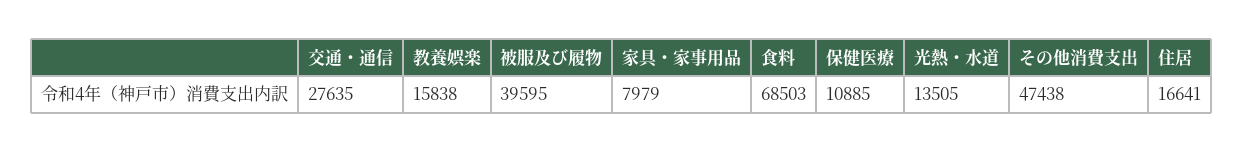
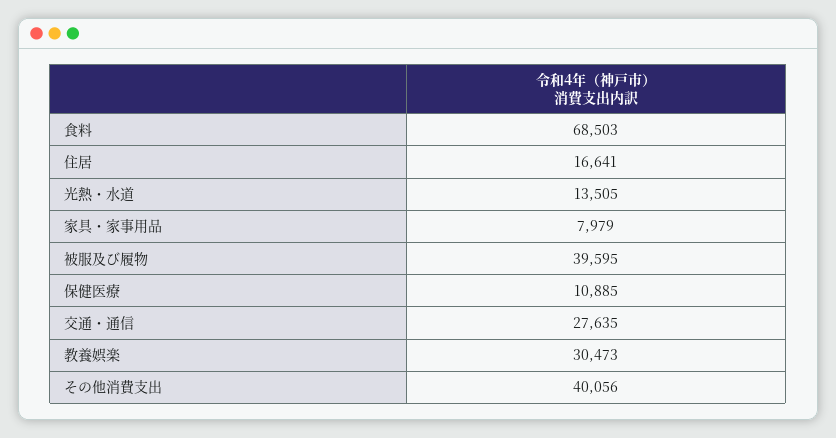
教養娯楽: 15838 -> 30473
その他消費支出: 47438 -> 40056

